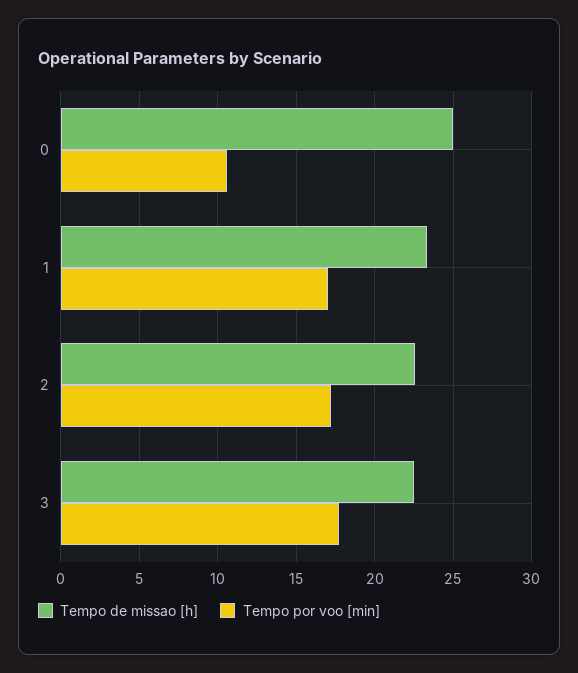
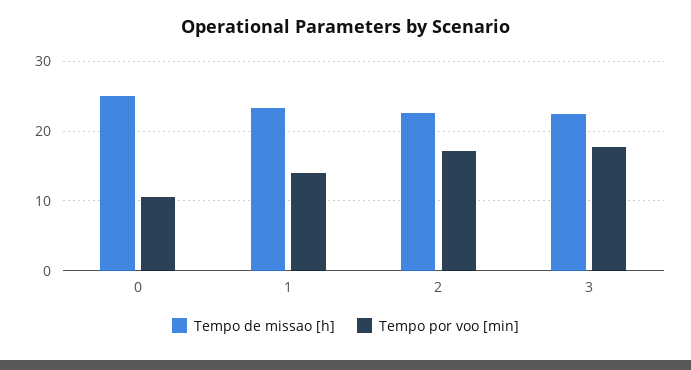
Tempo por voo [min], 1: 17 -> 14

